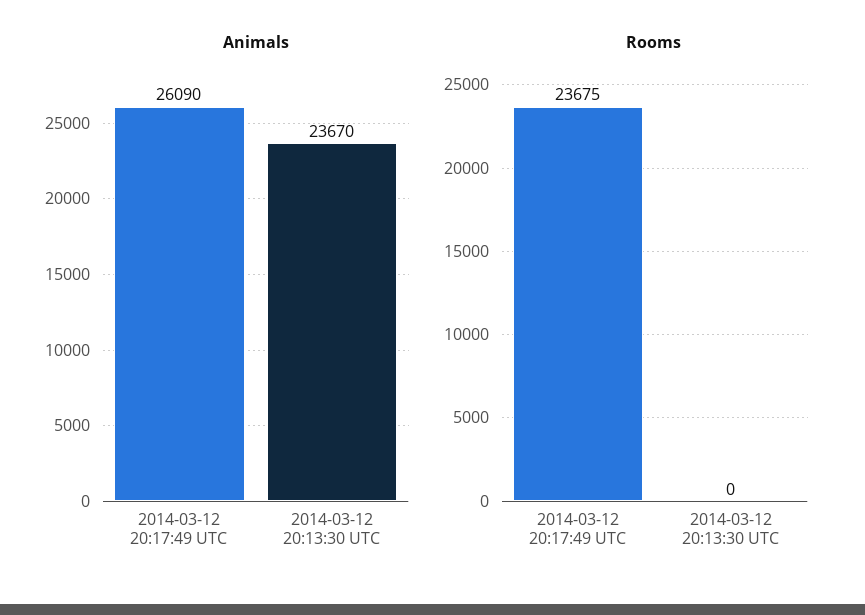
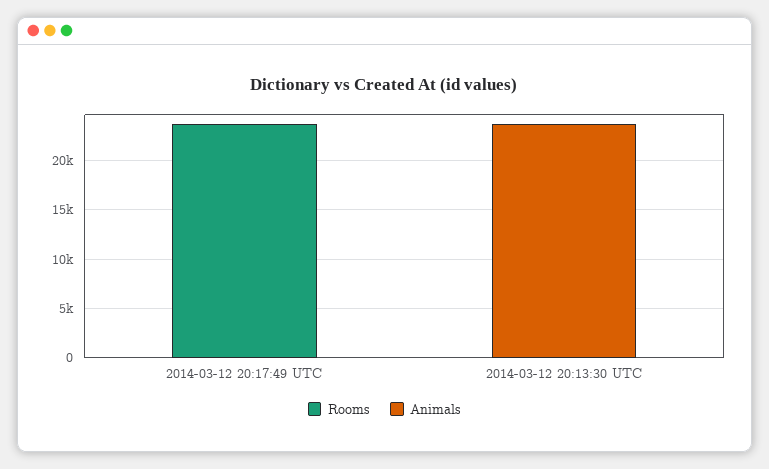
Animals, 2014-03-12 20:17:49 UTC: 26090 -> 0

